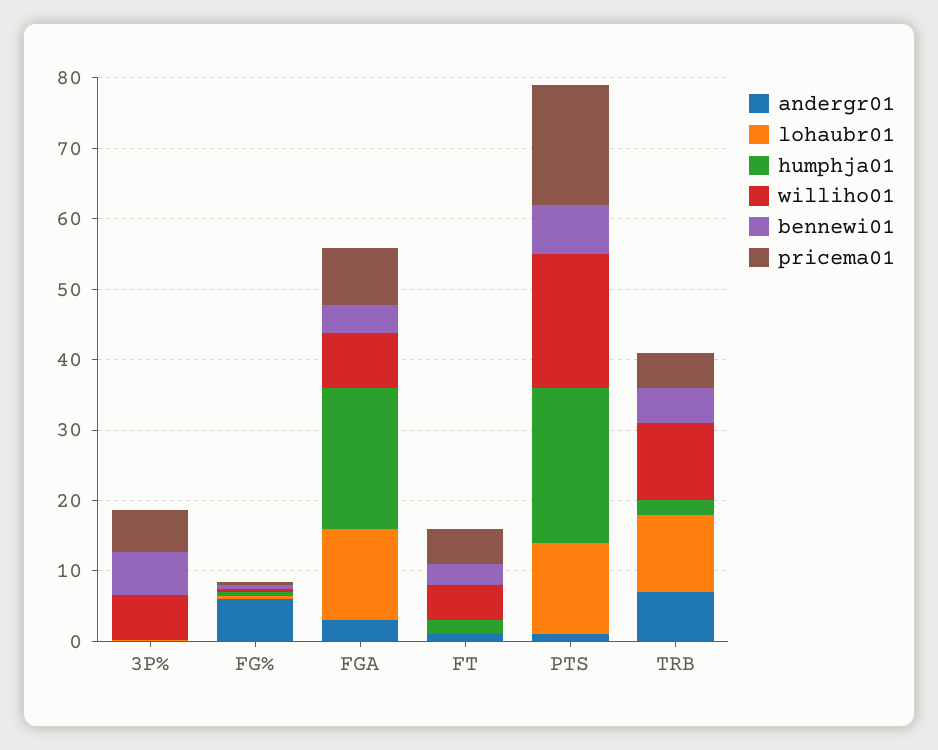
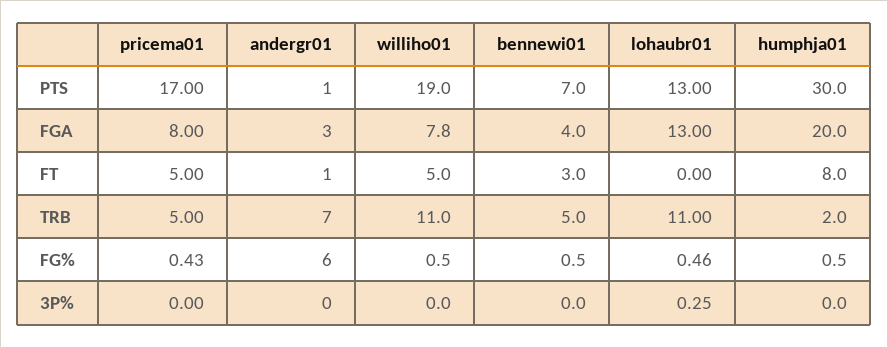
williho01, 3P%: 6 -> 0
bennewi01, 3P%: 6 -> 0
pricema01, 3P%: 6 -> 0
humphja01, FT: 2 -> 8
humphja01, PTS: 22 -> 30

